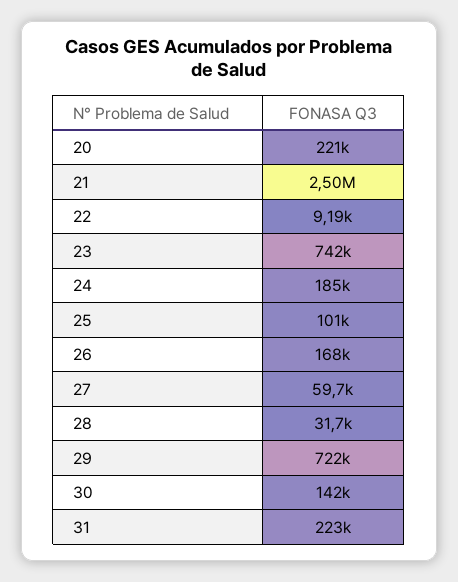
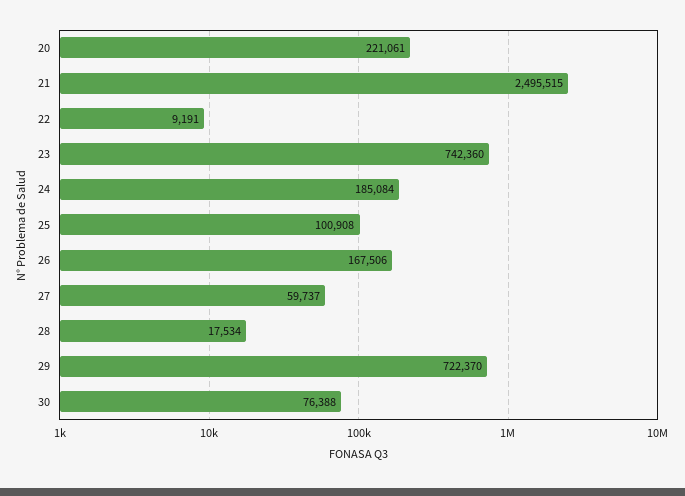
28: 31700 -> 17534
30: 142000 -> 76388
31: 223000 -> none

